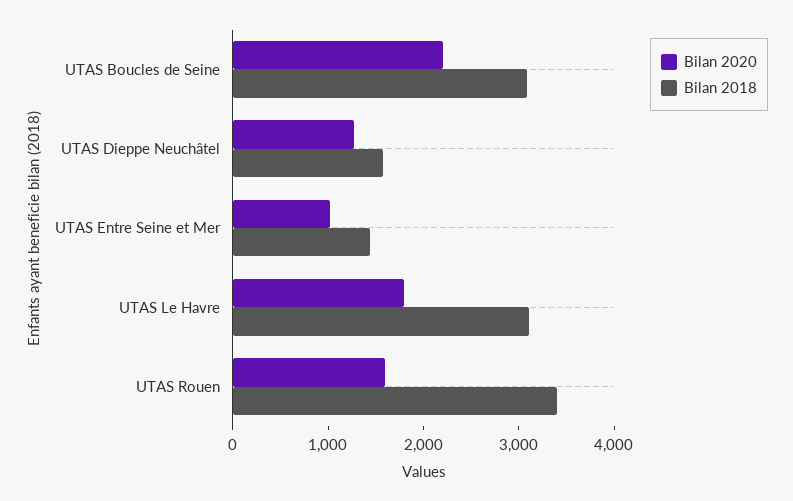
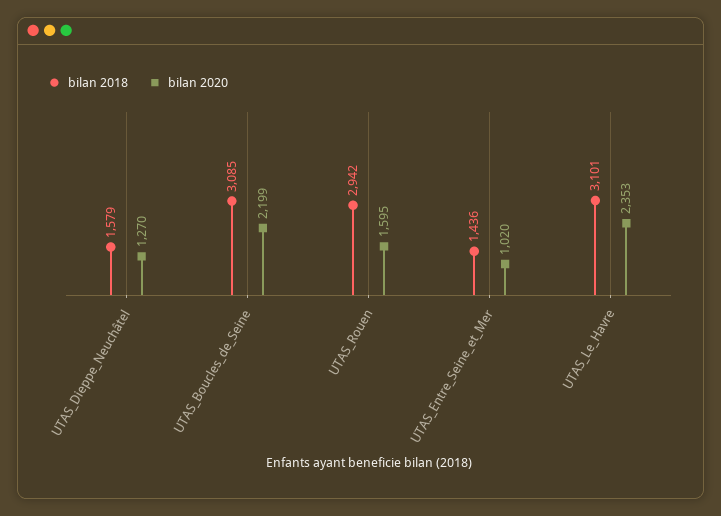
Bilan 2020, UTAS Le Havre: 1800 -> 2353
Bilan 2018, UTAS Rouen: 3400 -> 2942

